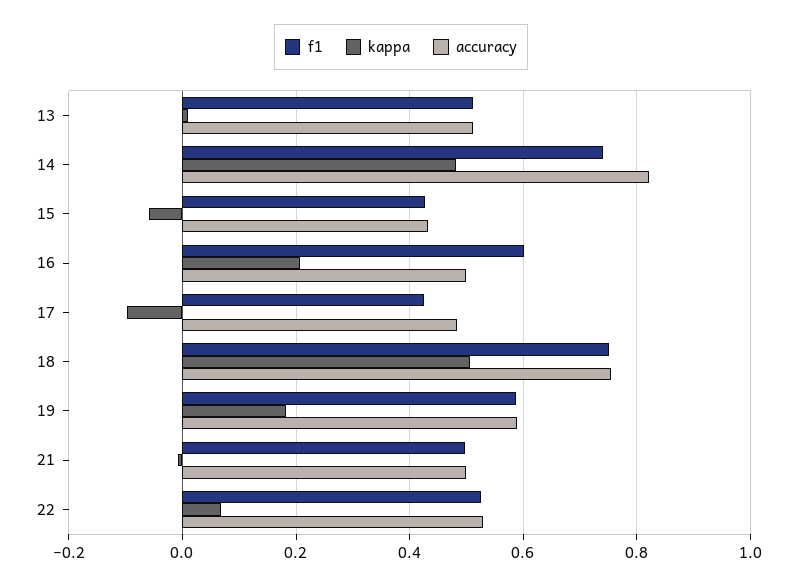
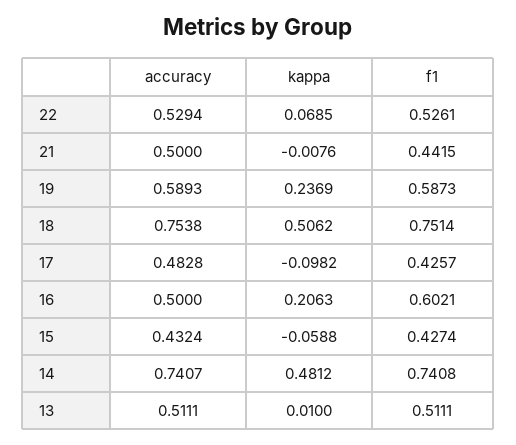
accuracy, 14: 0.82 -> 0.7407
kappa, 19: 0.18 -> 0.2369
f1, 21: 0.5 -> 0.4415

